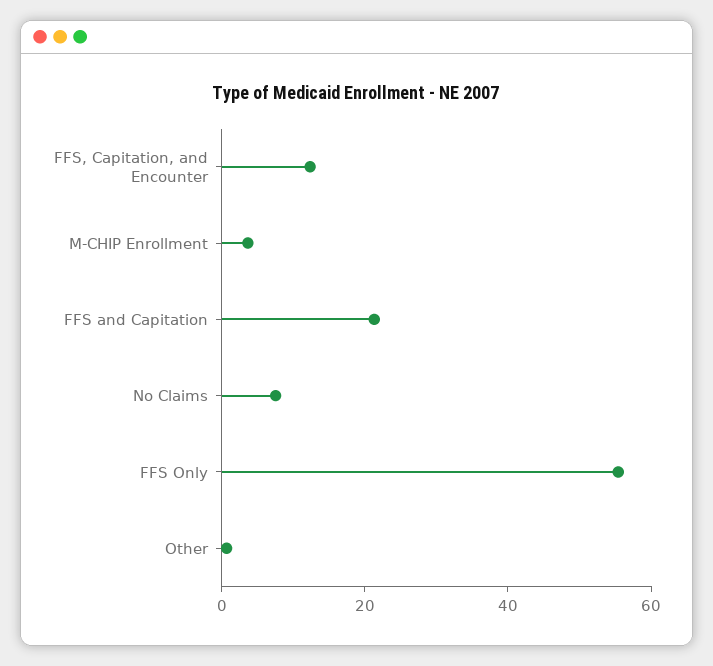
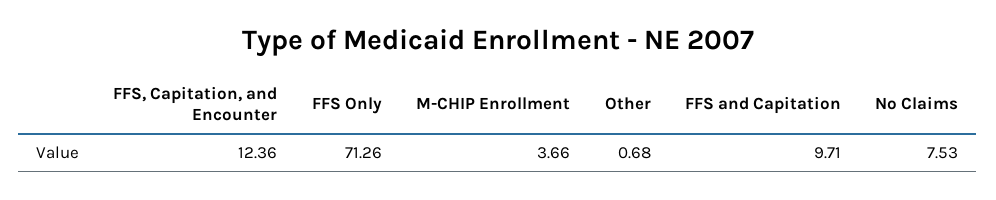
FFS and Capitation: 20 -> 9.71
FFS Only: 55 -> 71.26

